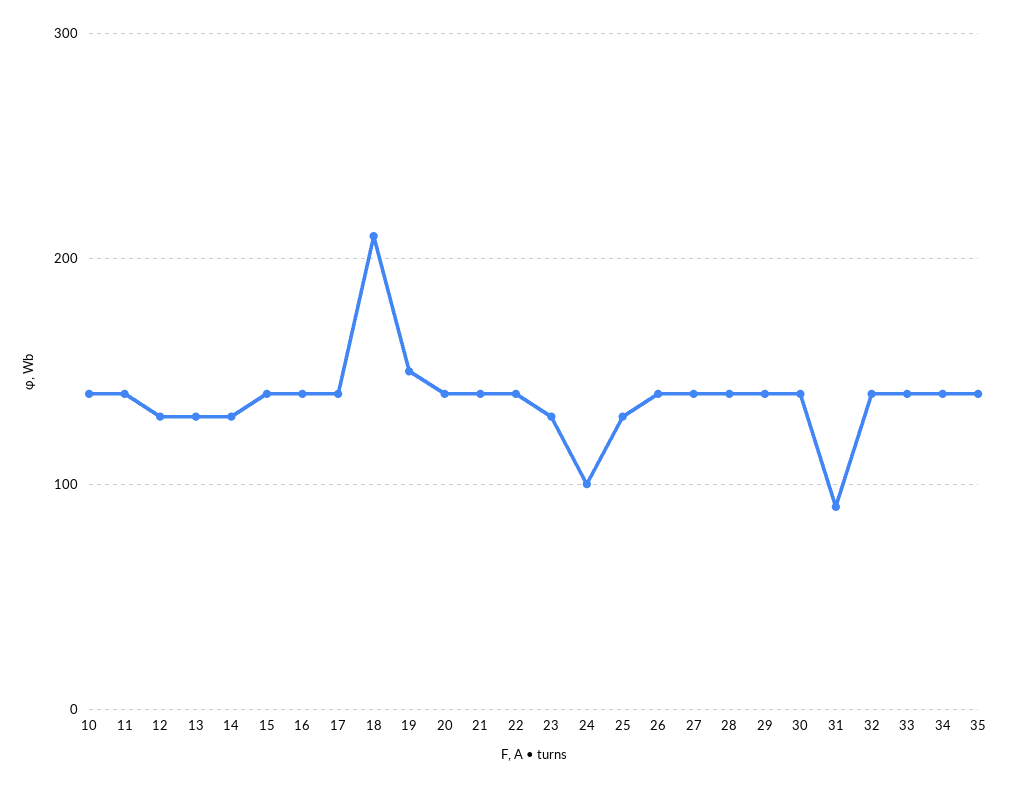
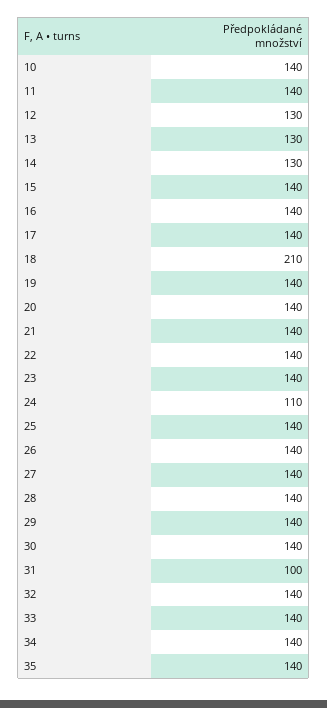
19: 150 -> 140
23: 130 -> 140
24: 100 -> 110
25: 130 -> 140
31: 90 -> 100

